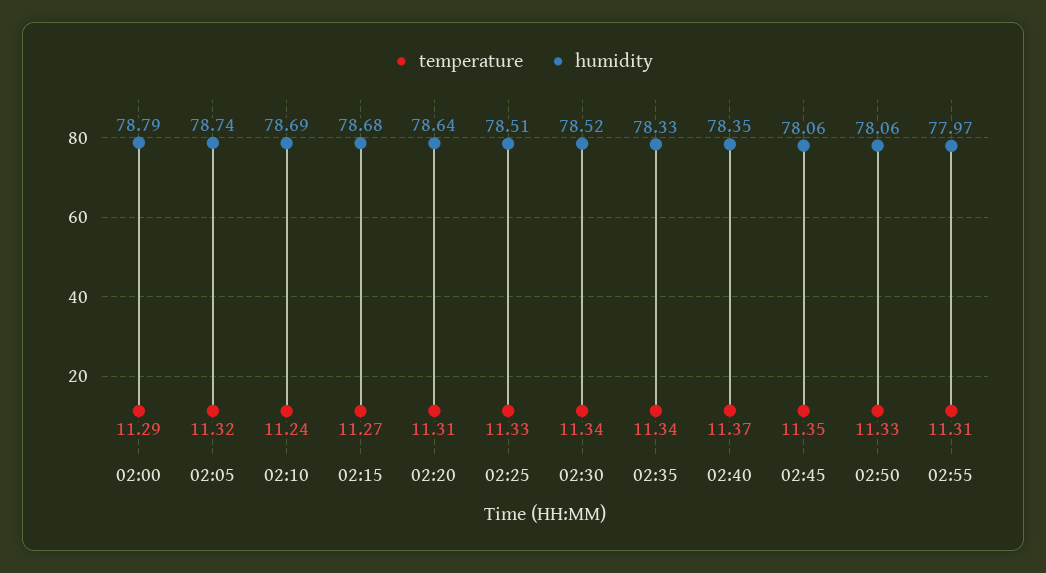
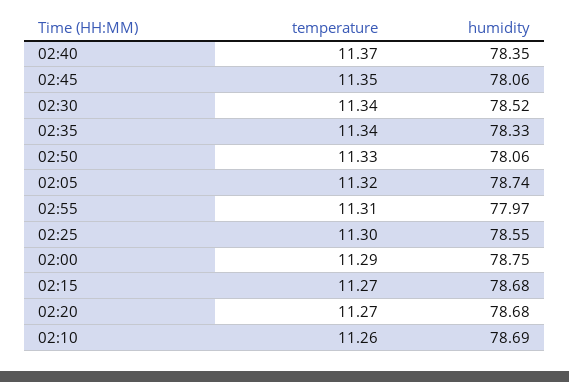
humidity, 02:00: 78.79 -> 78.75
temperature, 02:10: 11.24 -> 11.26
temperature, 02:20: 11.31 -> 11.27
humidity, 02:20: 78.64 -> 78.68
temperature, 02:25: 11.33 -> 11.3
humidity, 02:25: 78.51 -> 78.55

